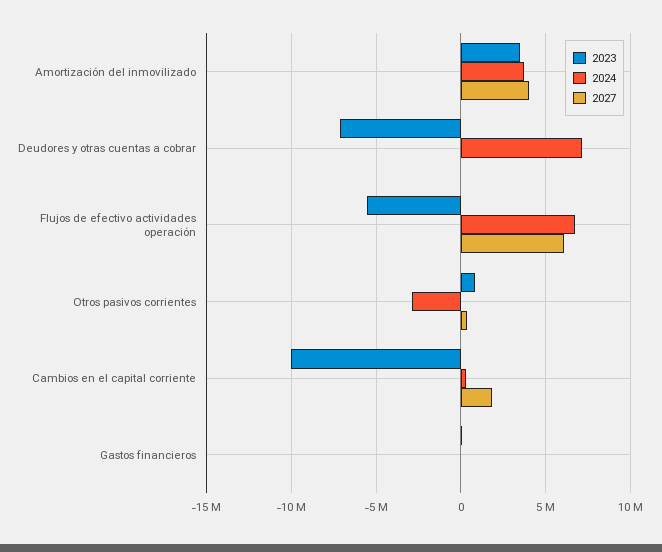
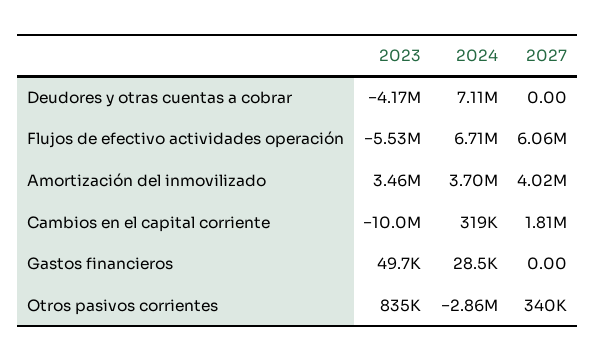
2023, Deudores y otras cuentas a cobrar: -7000000 -> -4170000

